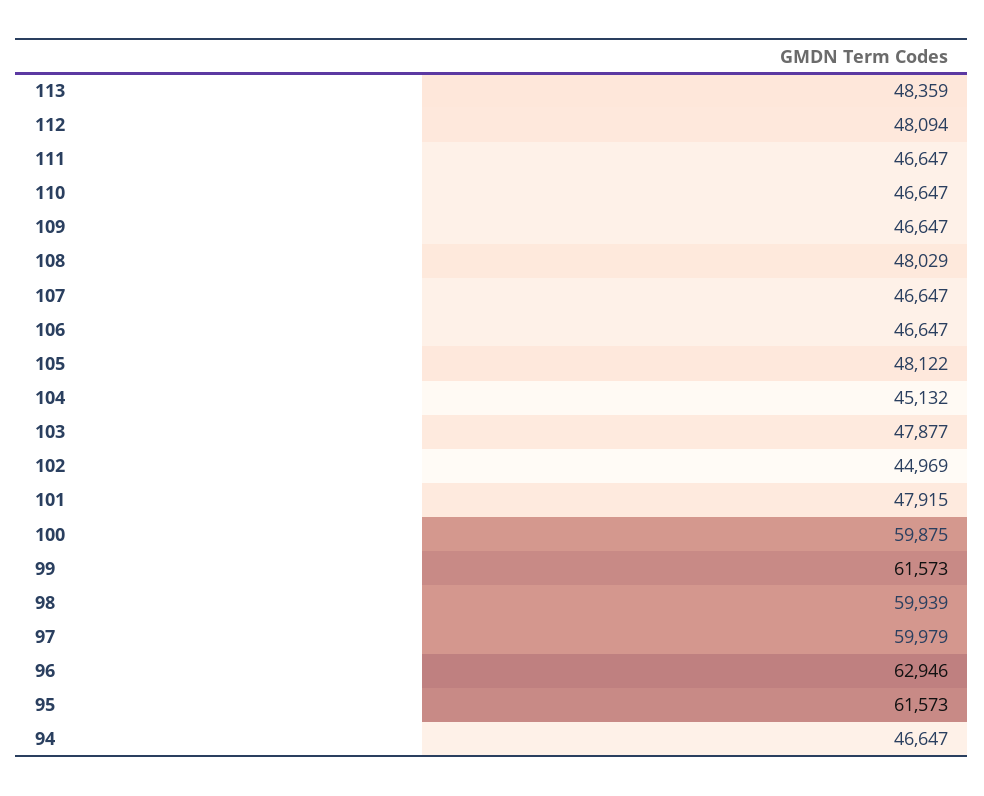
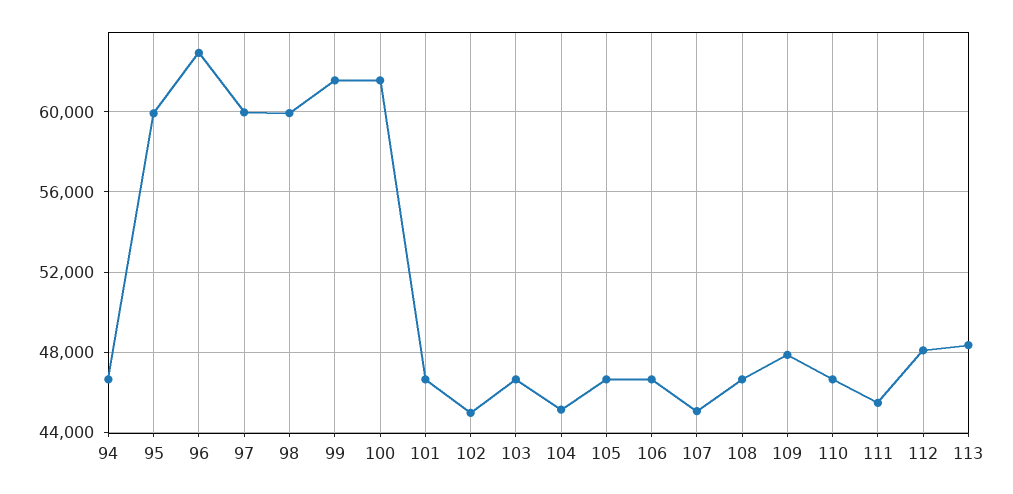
111: 46647 -> 45500
109: 46647 -> 48000
108: 48029 -> 46500
107: 46647 -> 45000
105: 48122 -> 46500
103: 47877 -> 46500
101: 47915 -> 46500
100: 59875 -> 61500
95: 61573 -> 60000

